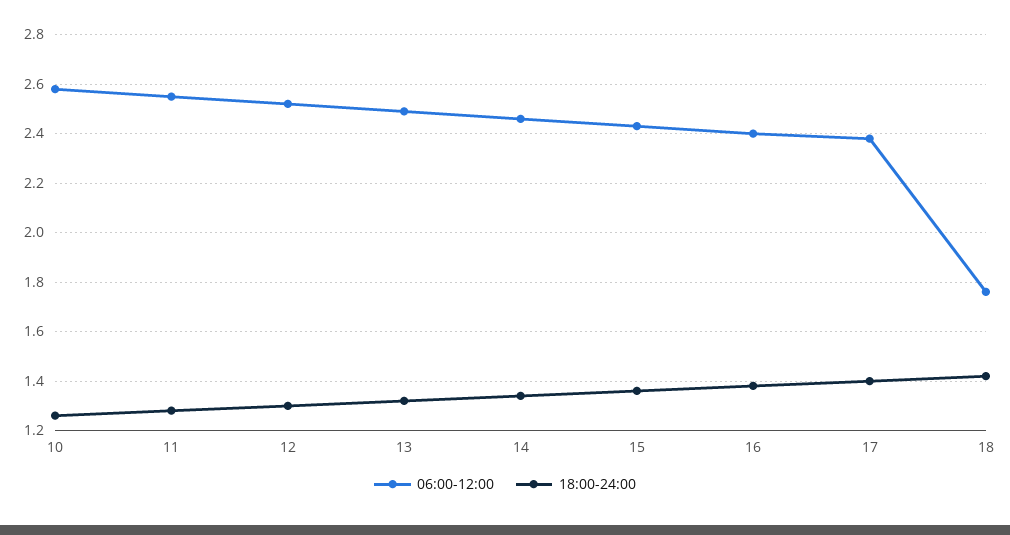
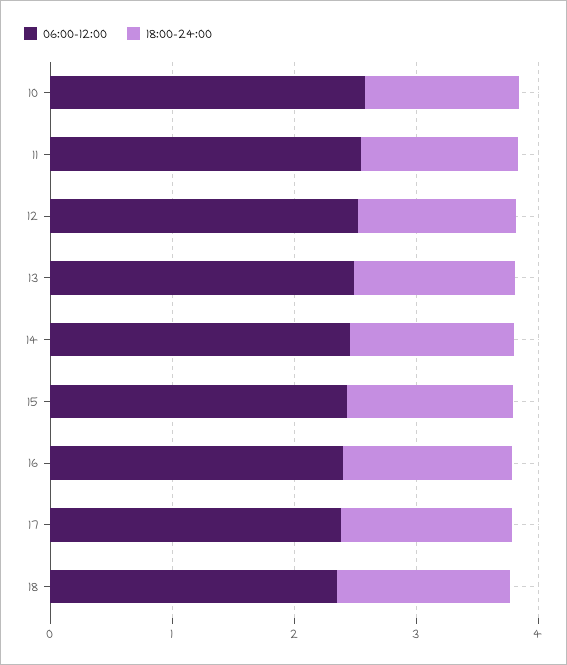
06:00-12:00, 18: 1.75 -> 2.4

